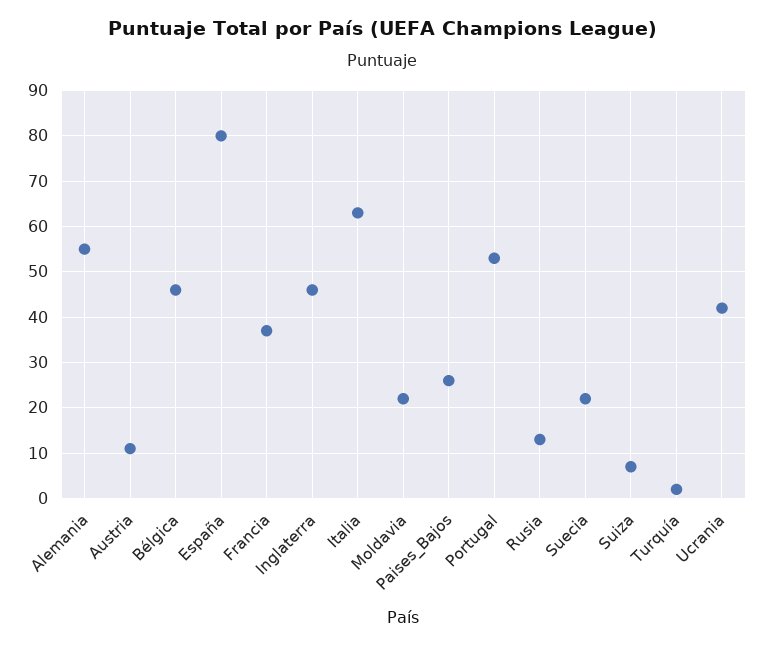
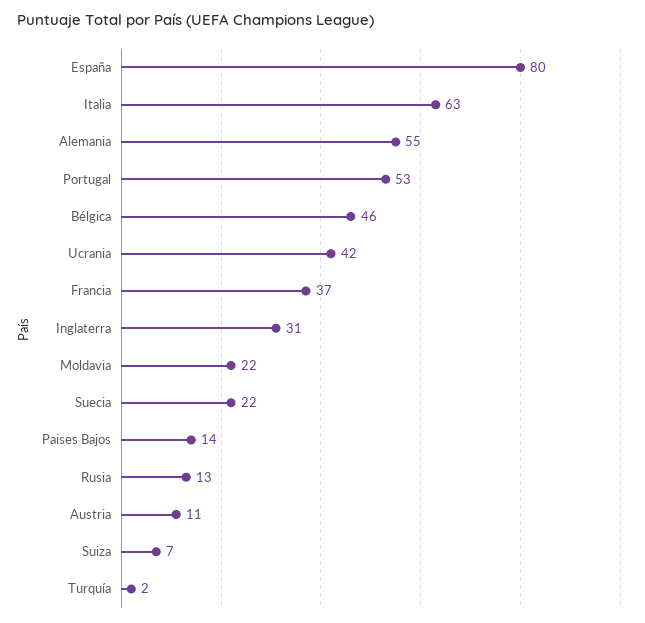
Inglaterra: 45 -> 31
Paises_Bajos: 25 -> 14

